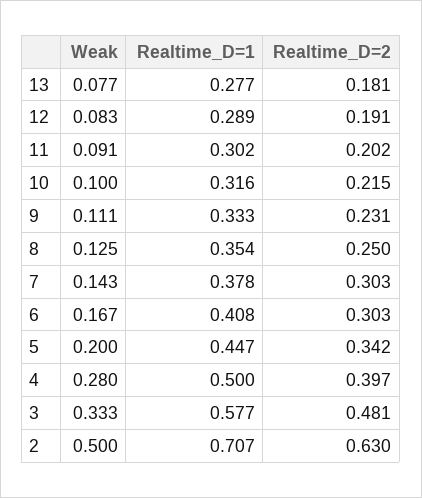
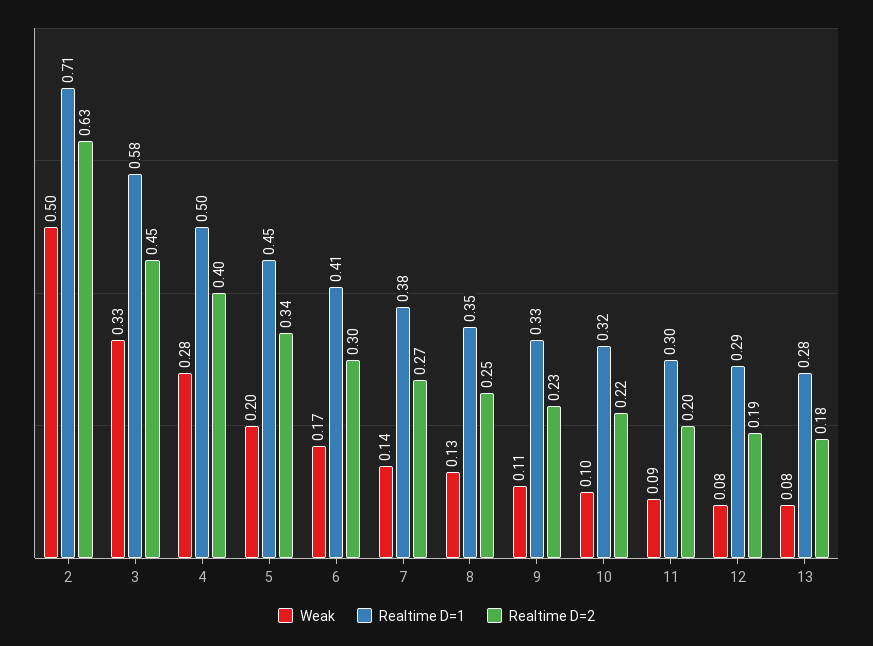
Realtime_D=2, 7: 0.303 -> 0.27
Realtime_D=2, 3: 0.481 -> 0.45

